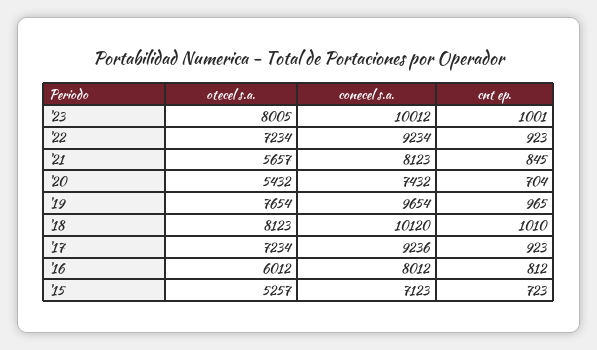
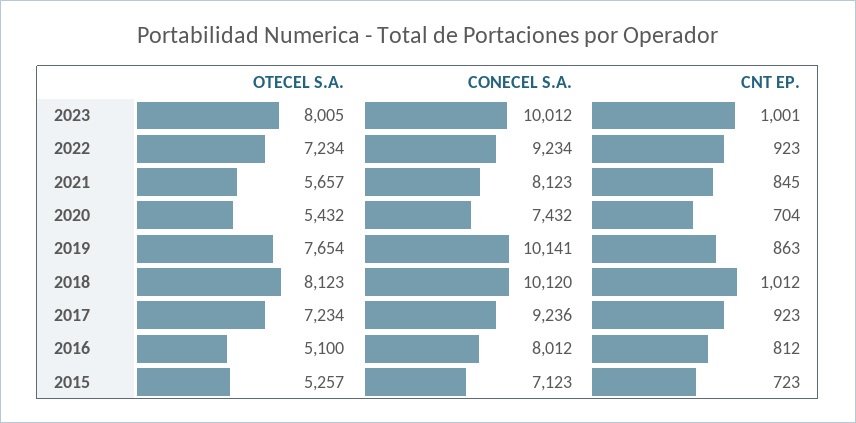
conecel s.a., '19: 9654 -> 10141
cnt ep., '19: 965 -> 863
cnt ep., '18: 1010 -> 1012
otecel s.a., '16: 6012 -> 5100

